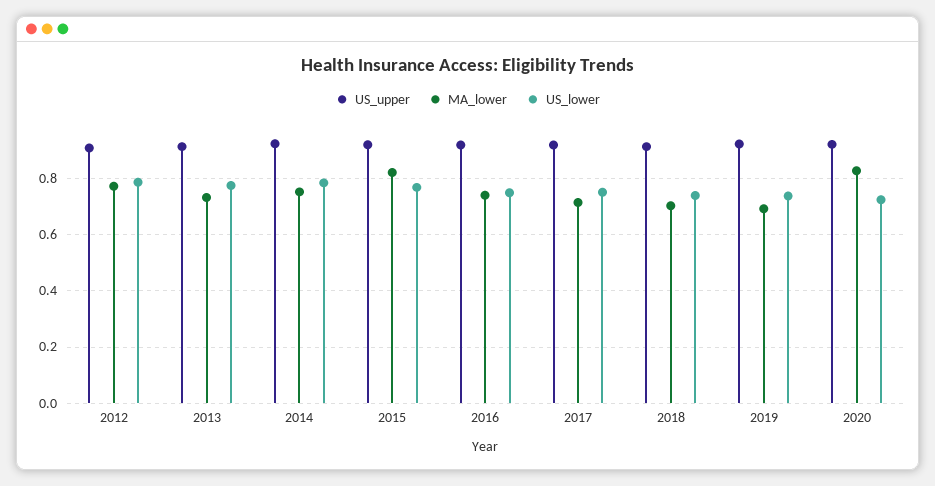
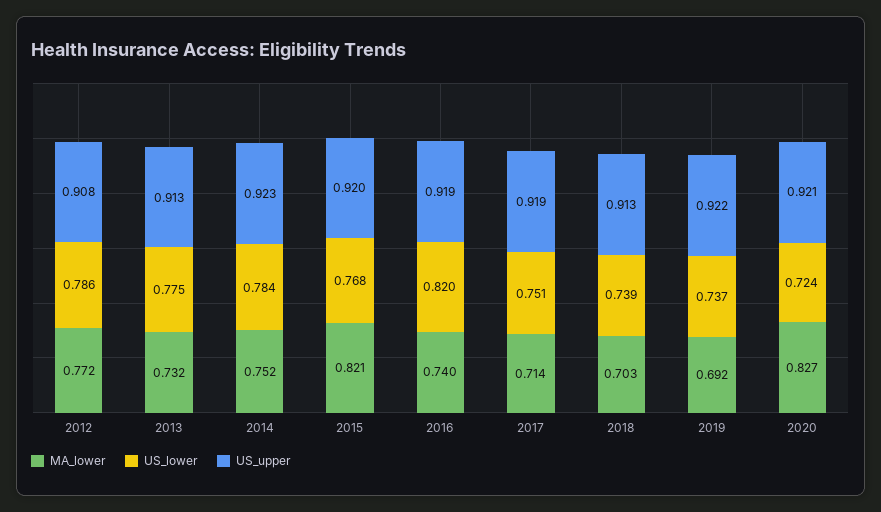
US_lower, 2016: 0.75 -> 0.82

